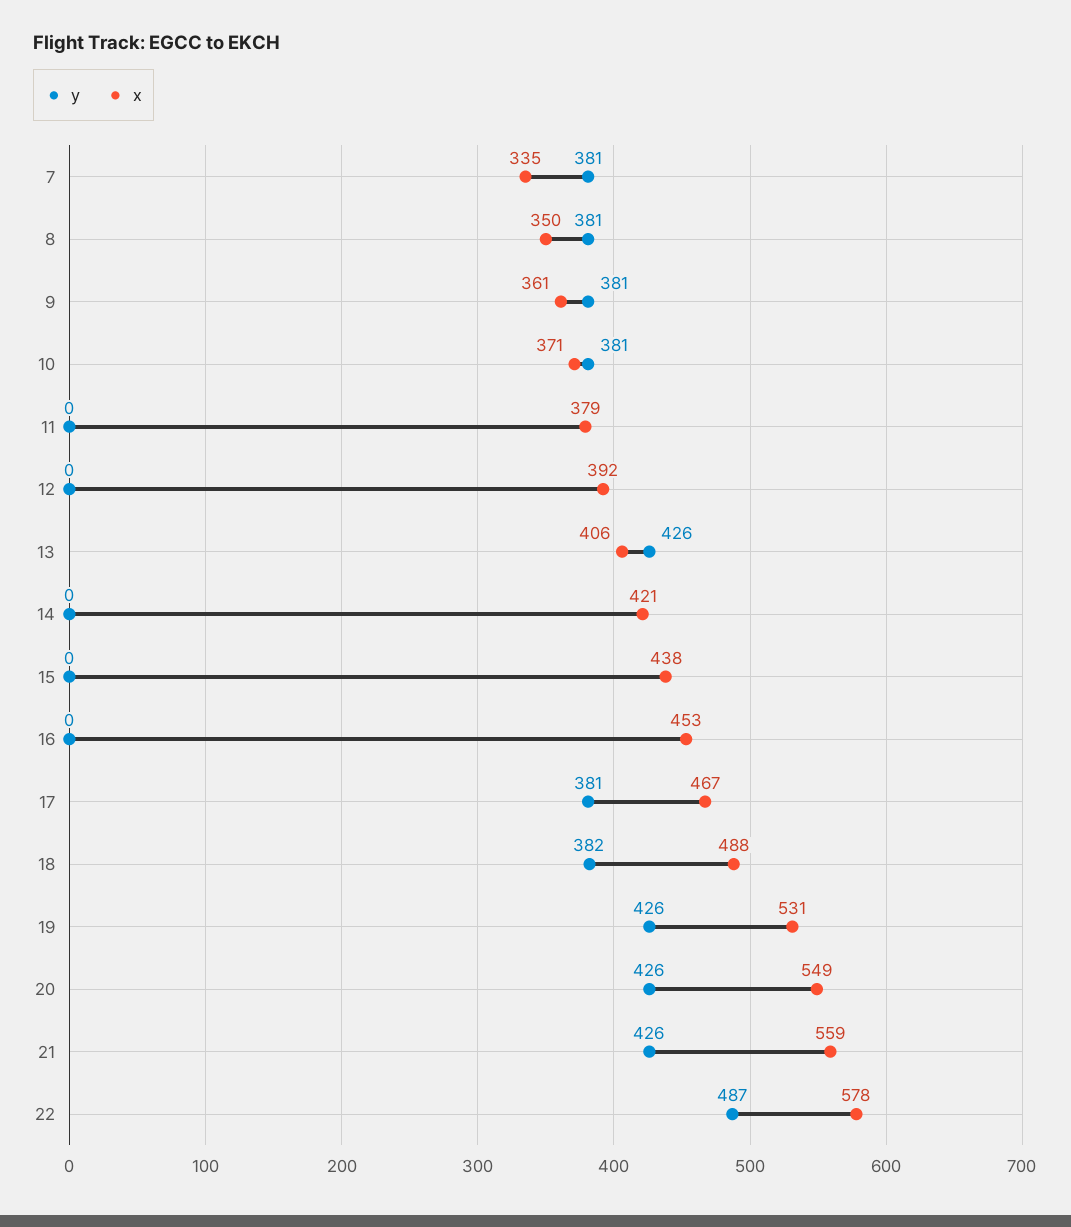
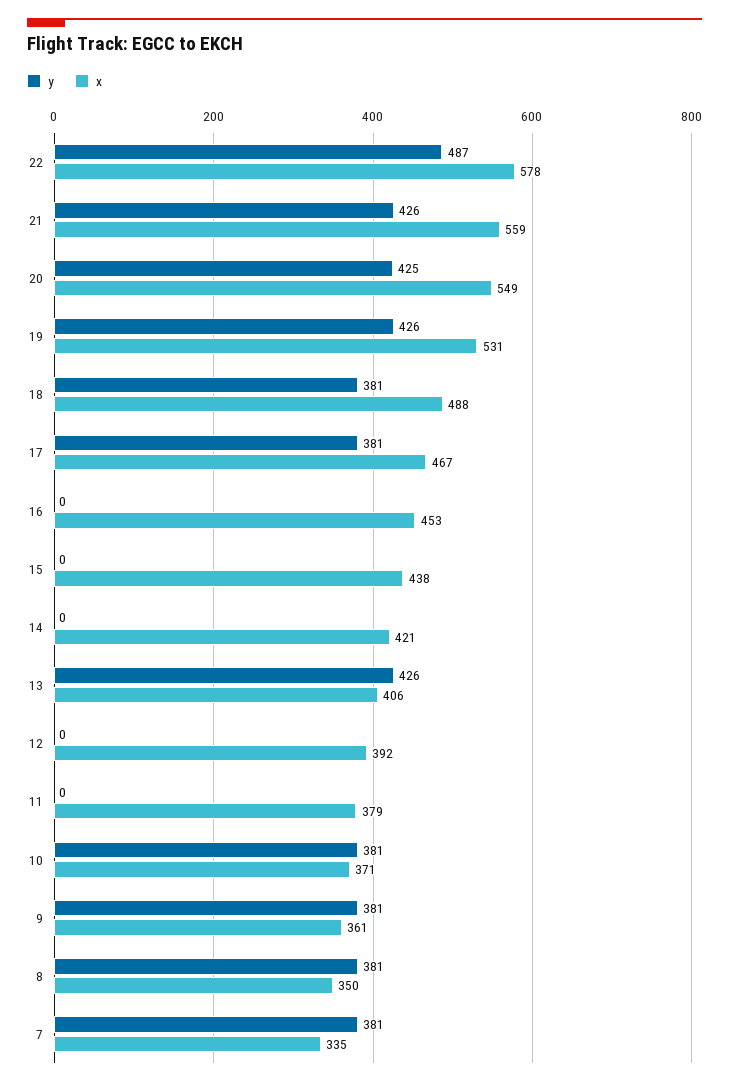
y, 18: 382 -> 381
y, 20: 426 -> 425

